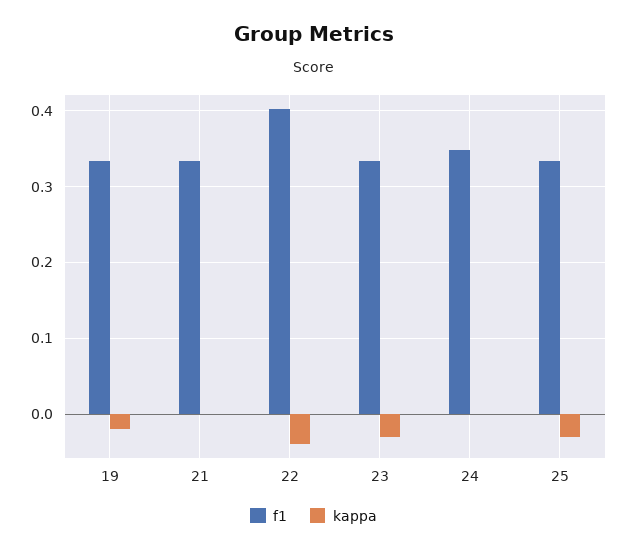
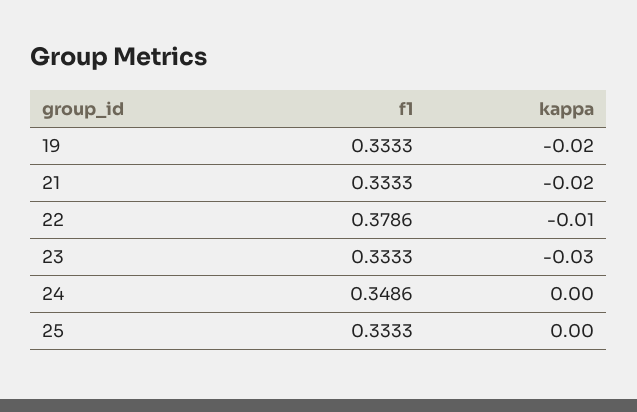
kappa, 21: 0 -> -0.02
f1, 22: 0.4 -> 0.3786
kappa, 22: -0.04 -> -0.01
kappa, 25: -0.03 -> 0

